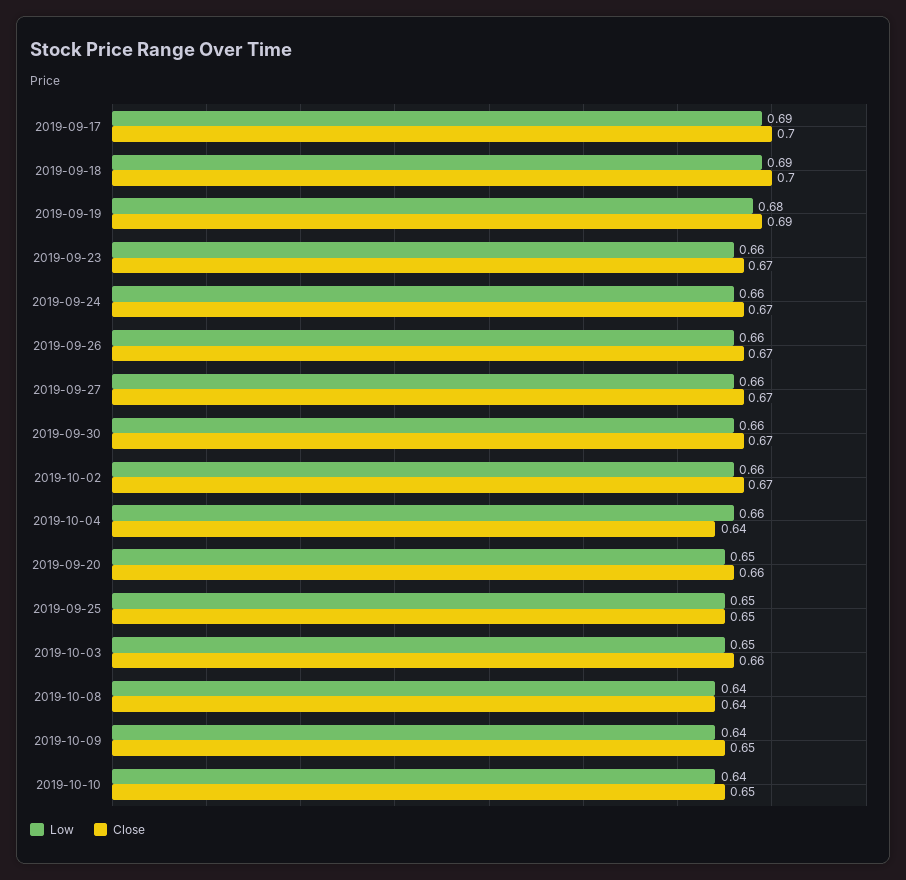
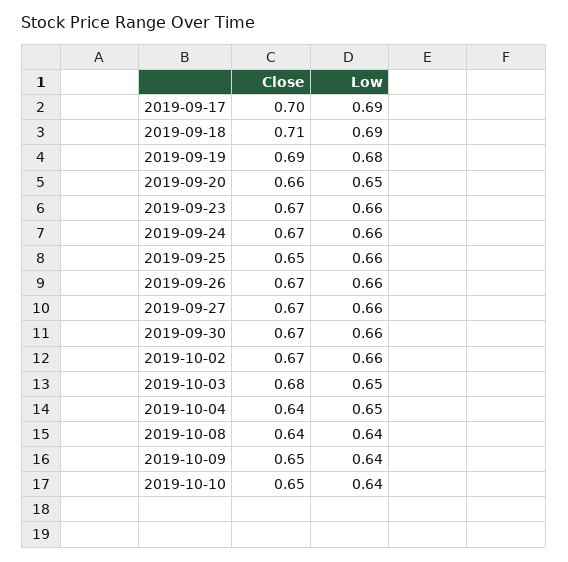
Close, 2019-09-18: 0.7 -> 0.71
Low, 2019-10-04: 0.66 -> 0.65
Low, 2019-09-25: 0.65 -> 0.66
Close, 2019-10-03: 0.66 -> 0.68

